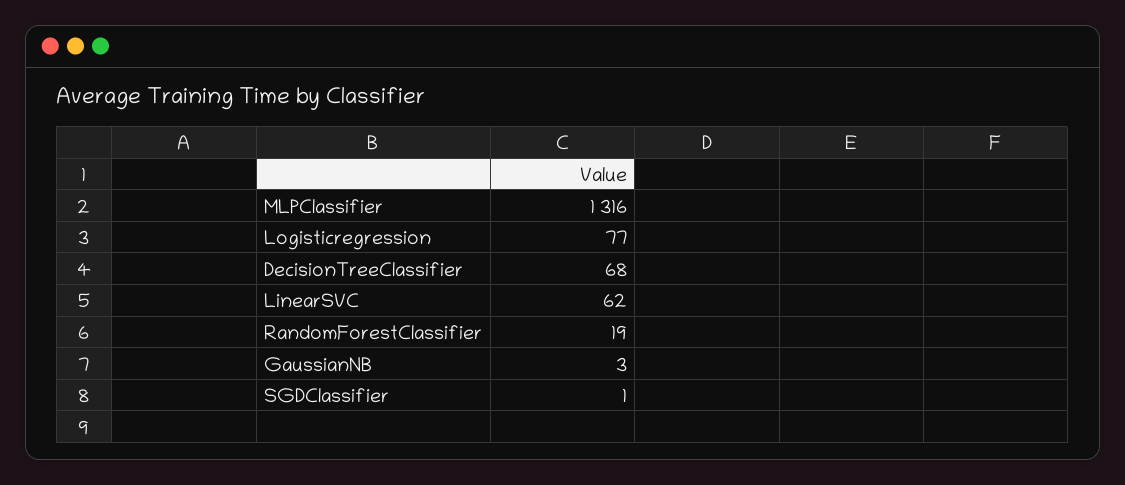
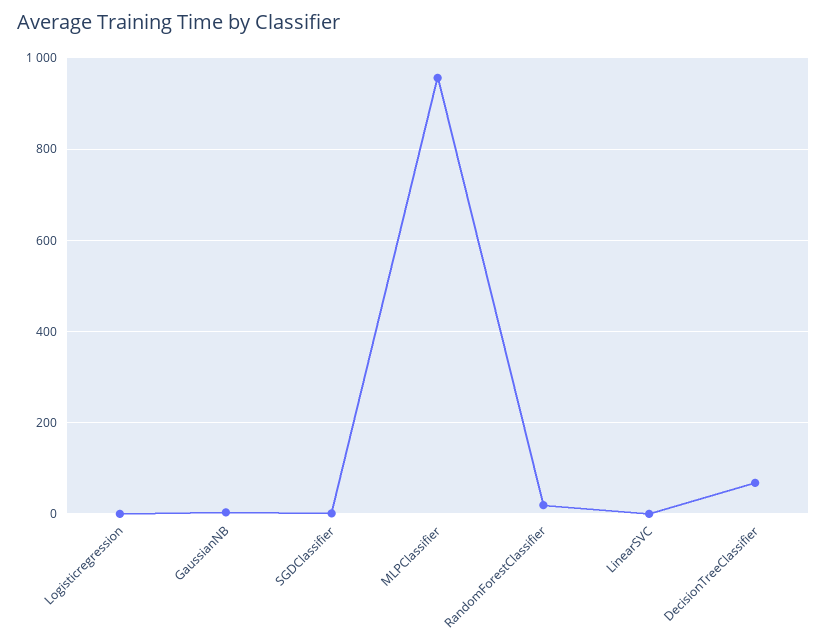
MLPClassifier: 1316 -> 960
Logisticregression: 77 -> 0
LinearSVC: 62 -> 0

